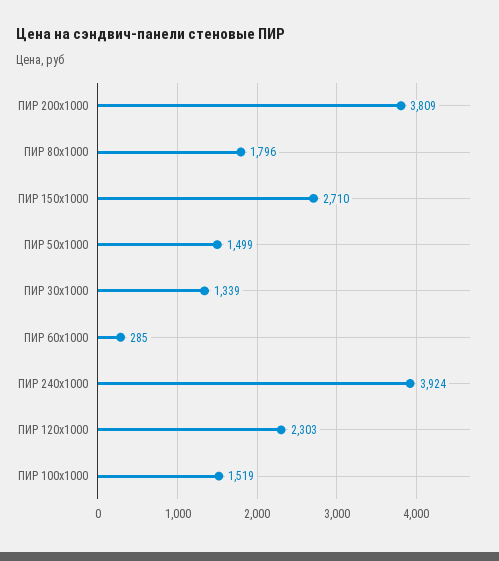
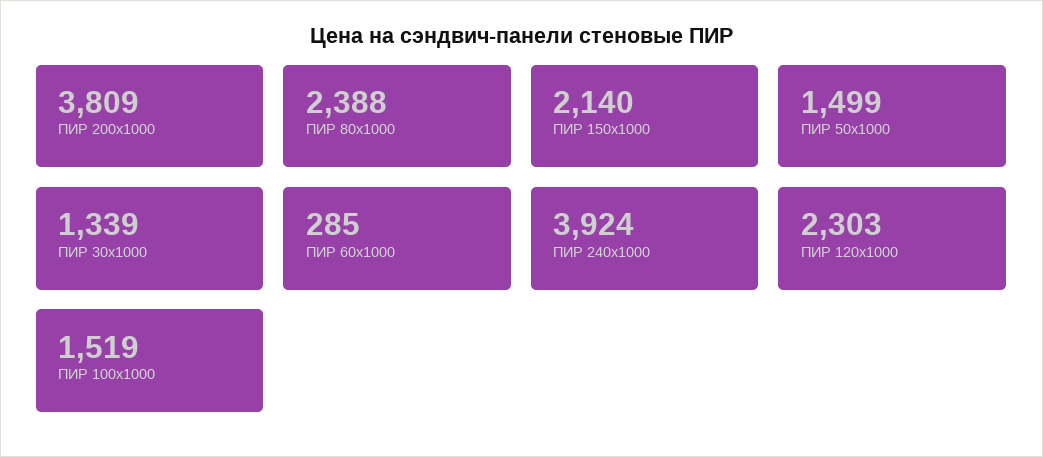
ПИР 80x1000: 1796 -> 2388
ПИР 150x1000: 2710 -> 2140

